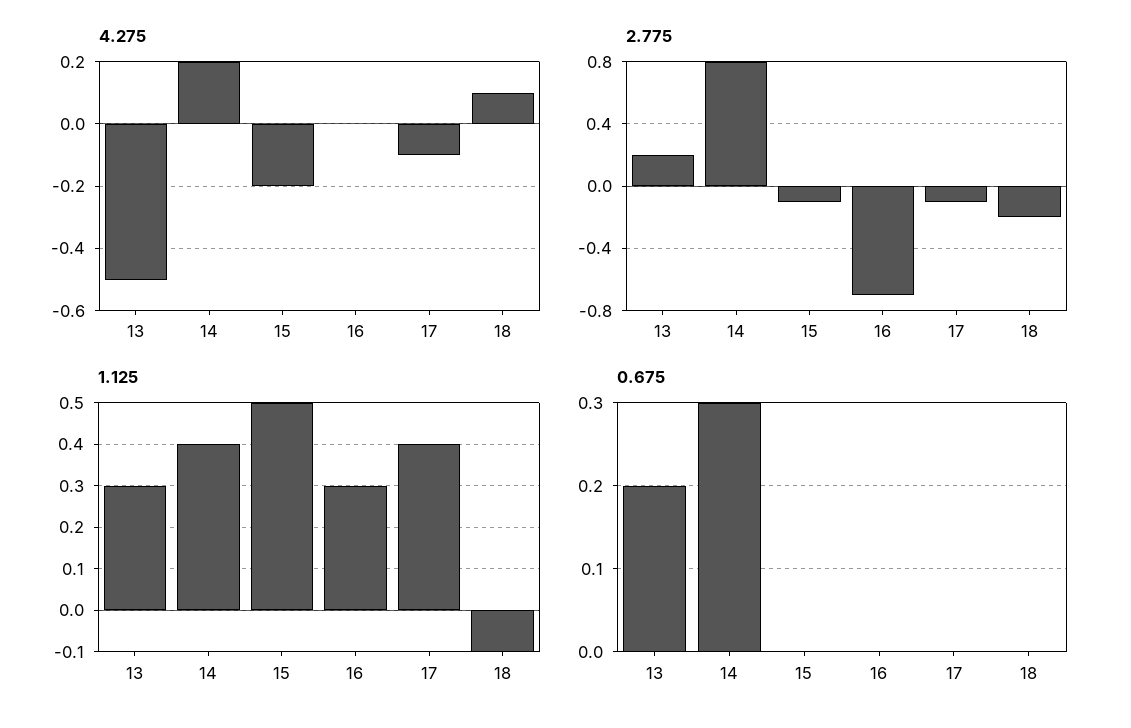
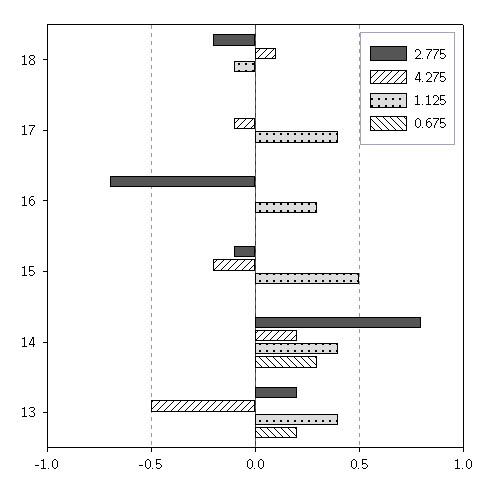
2.775, 17: -0.1 -> 0
1.125, 13: 0.3 -> 0.4

